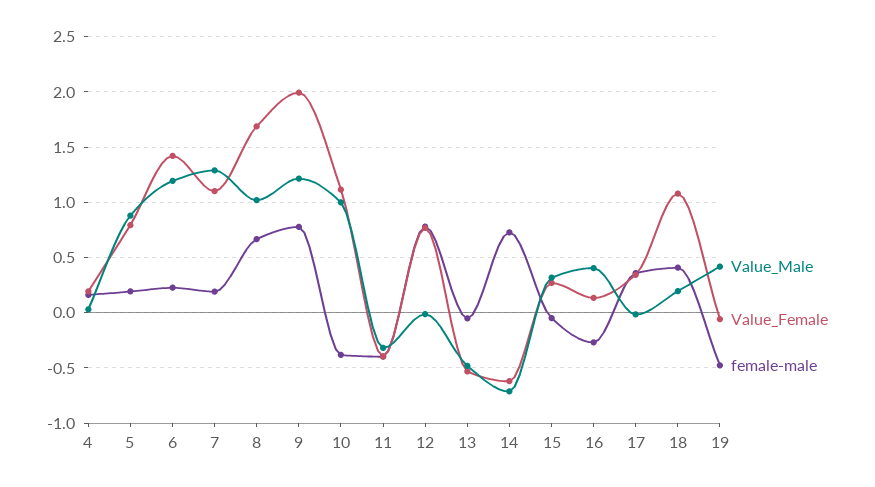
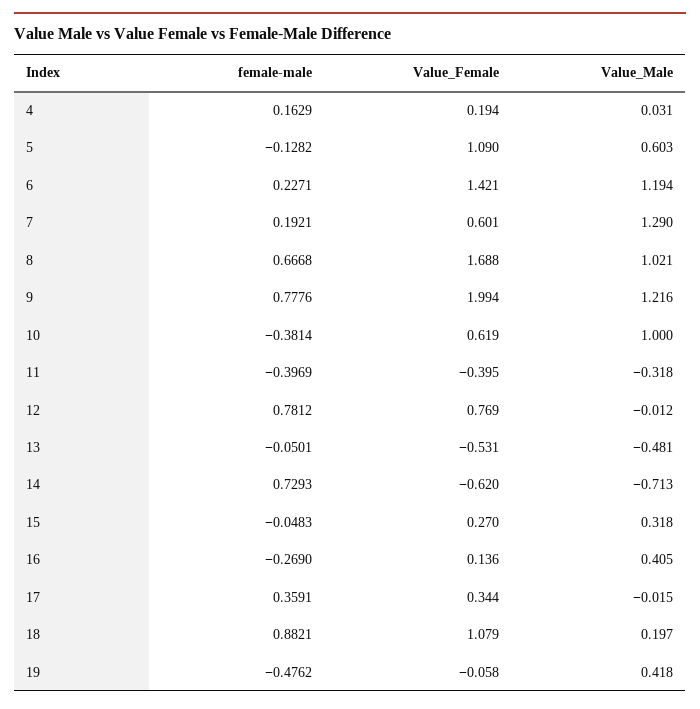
Value_Male, 5: 0.9 -> 0.603
Value_Female, 5: 0.8 -> 1.09
female-male, 5: 0.2 -> -0.1282
Value_Female, 7: 1.1 -> 0.601
Value_Female, 10: 1.1 -> 0.619
female-male, 18: 0.4 -> 0.8821

